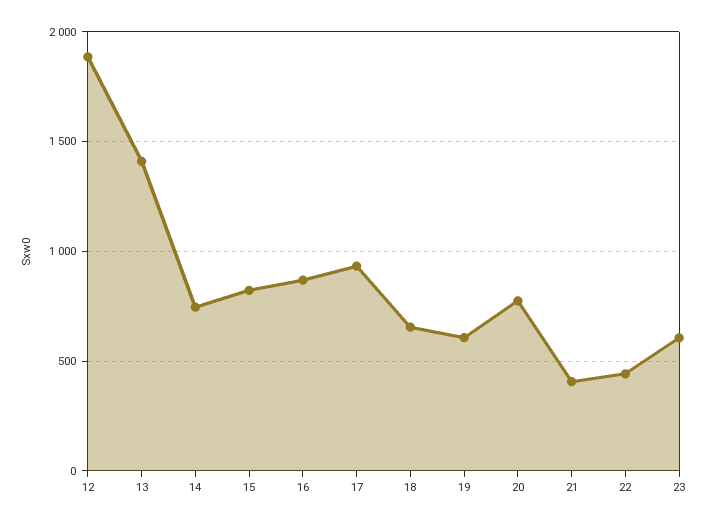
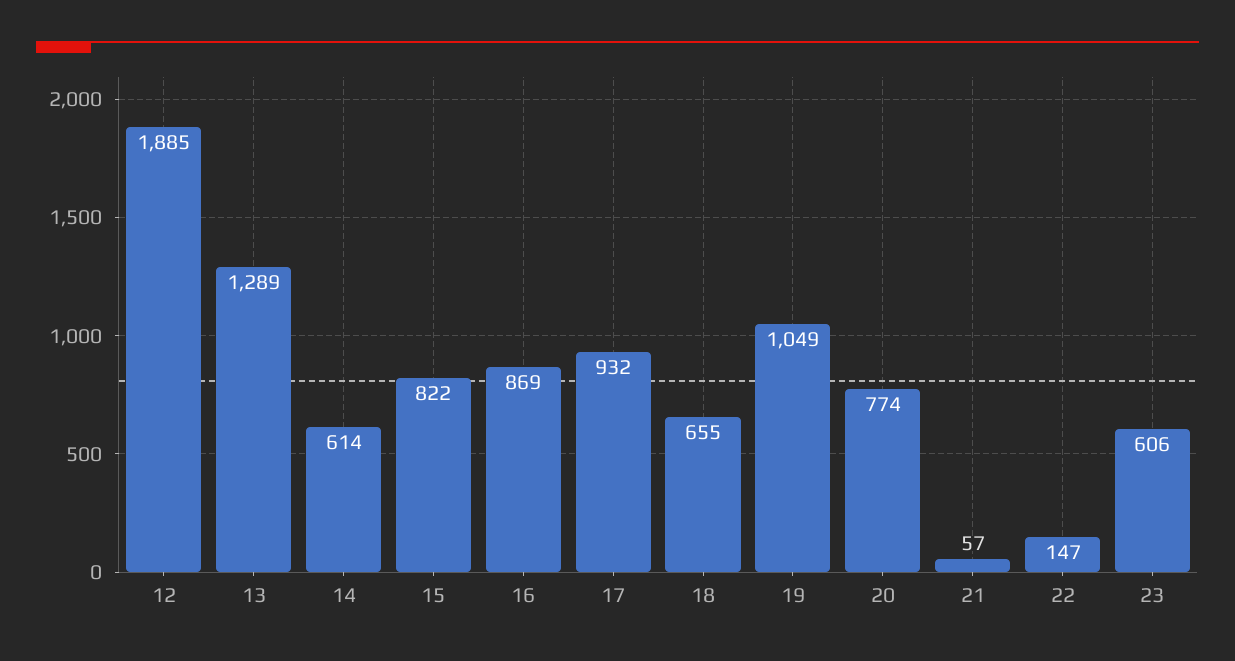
13: 1400 -> 1289
14: 750 -> 614
19: 600 -> 1049
21: 400 -> 57
22: 450 -> 147

